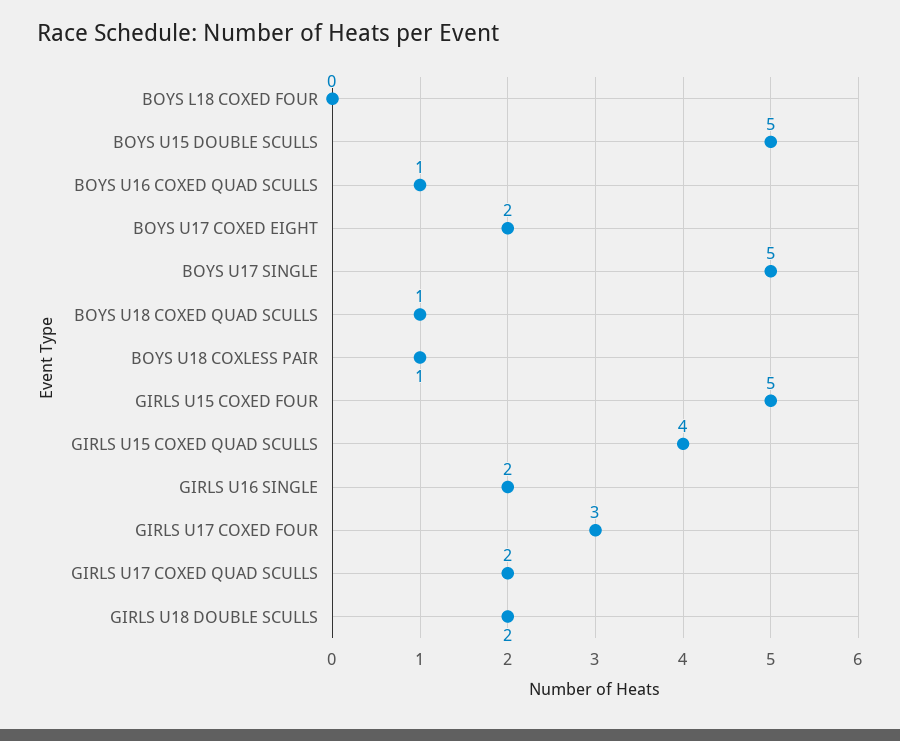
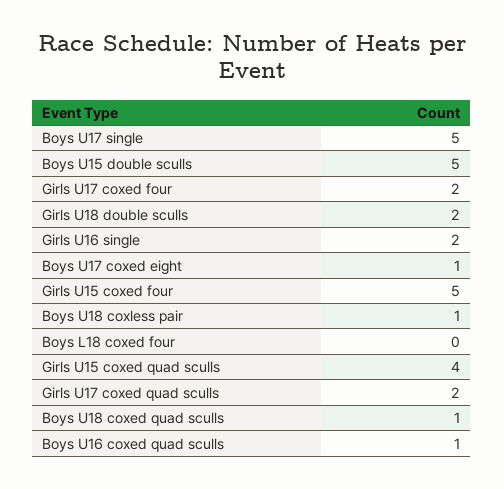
BOYS U17 COXED EIGHT: 2 -> 1
GIRLS U17 COXED FOUR: 3 -> 2

